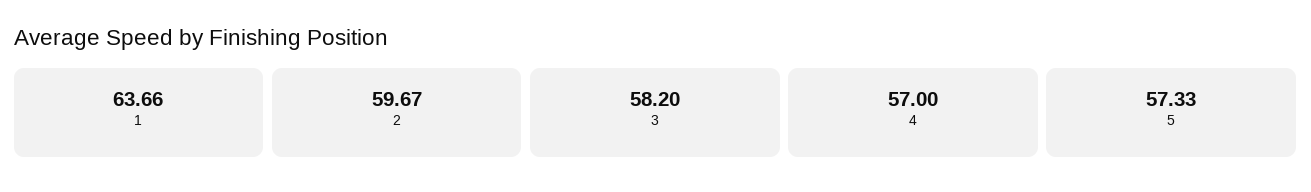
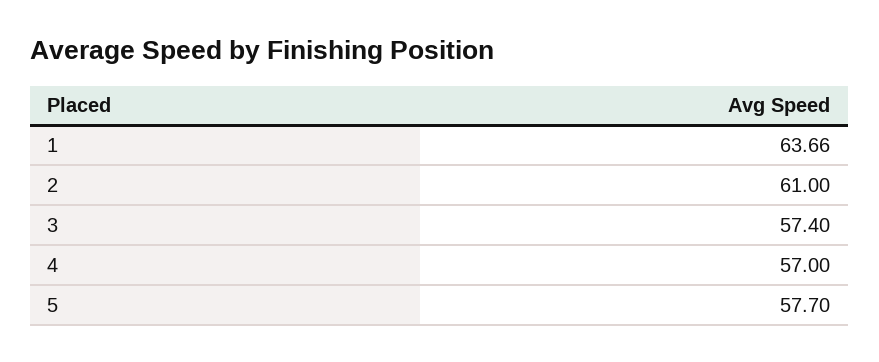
2: 59.67 -> 61
3: 58.2 -> 57.4
5: 57.33 -> 57.7

